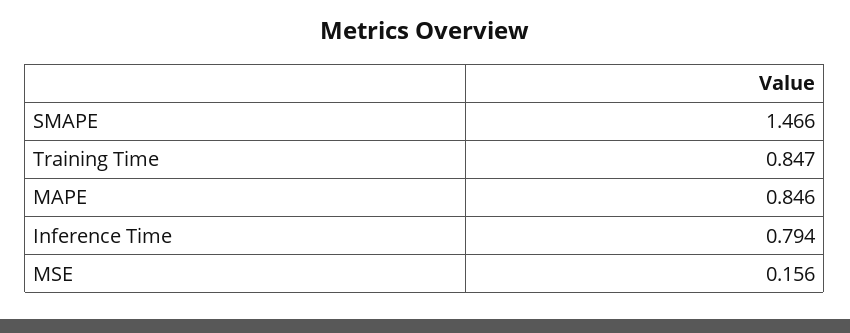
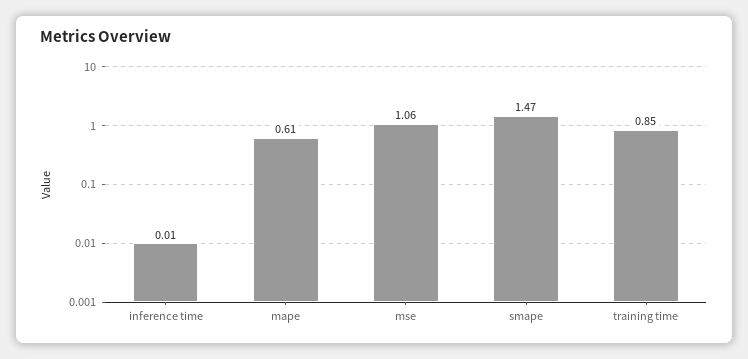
MAPE: 0.846 -> 0.61
Inference Time: 0.794 -> 0.01
MSE: 0.156 -> 1.06

